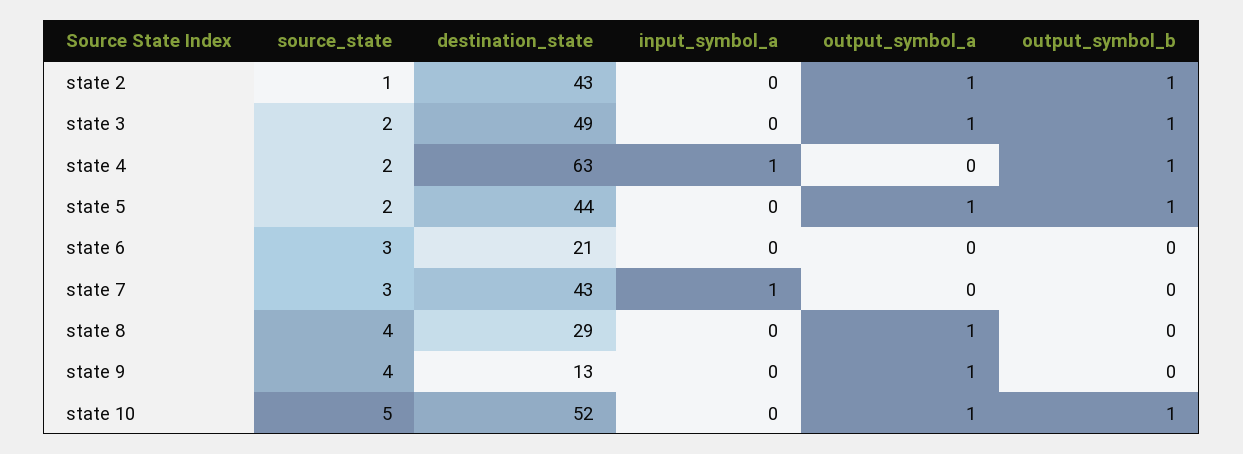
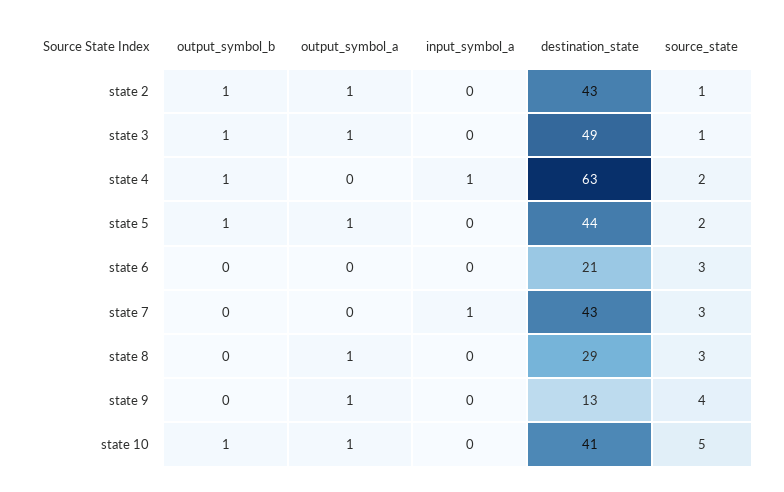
source_state, state 3: 2 -> 1
source_state, state 8: 4 -> 3
destination_state, state 10: 52 -> 41

